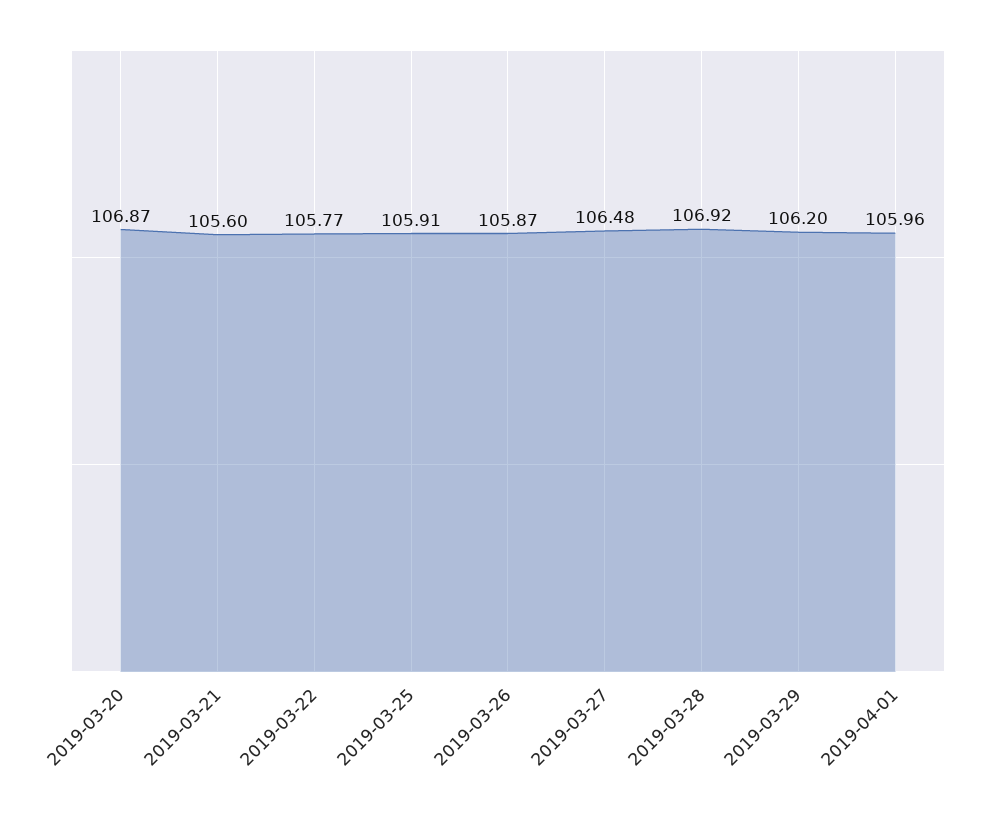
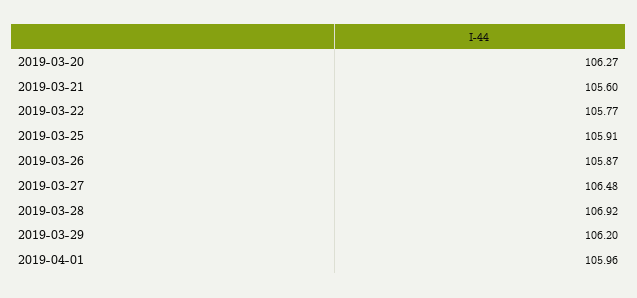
2019-03-20: 106.87 -> 106.27

